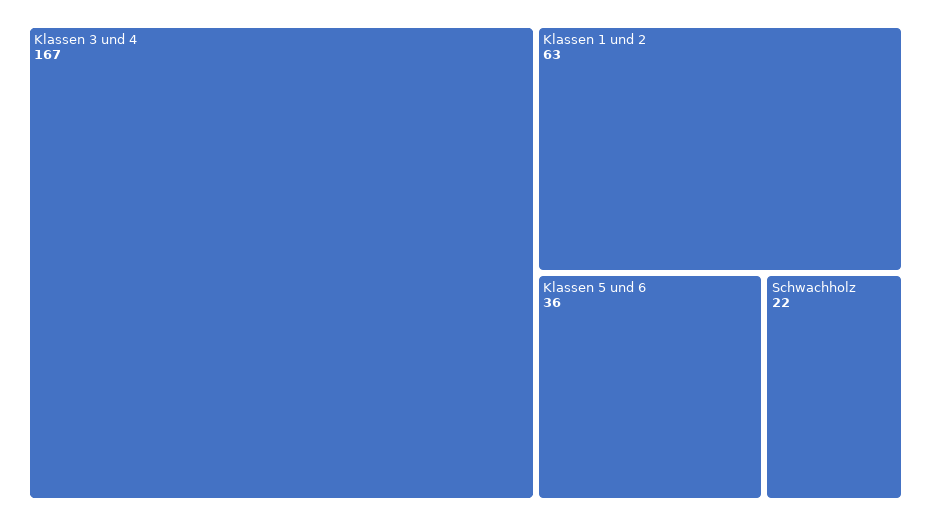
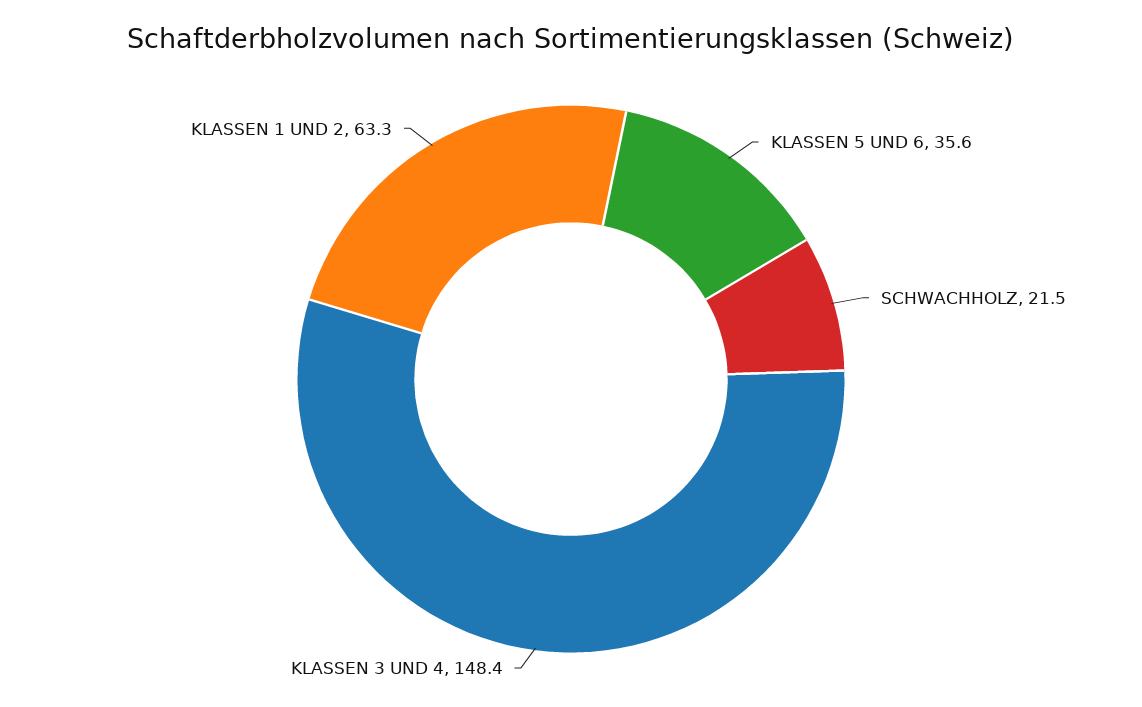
Klassen 3 und 4: 167 -> 148.4

